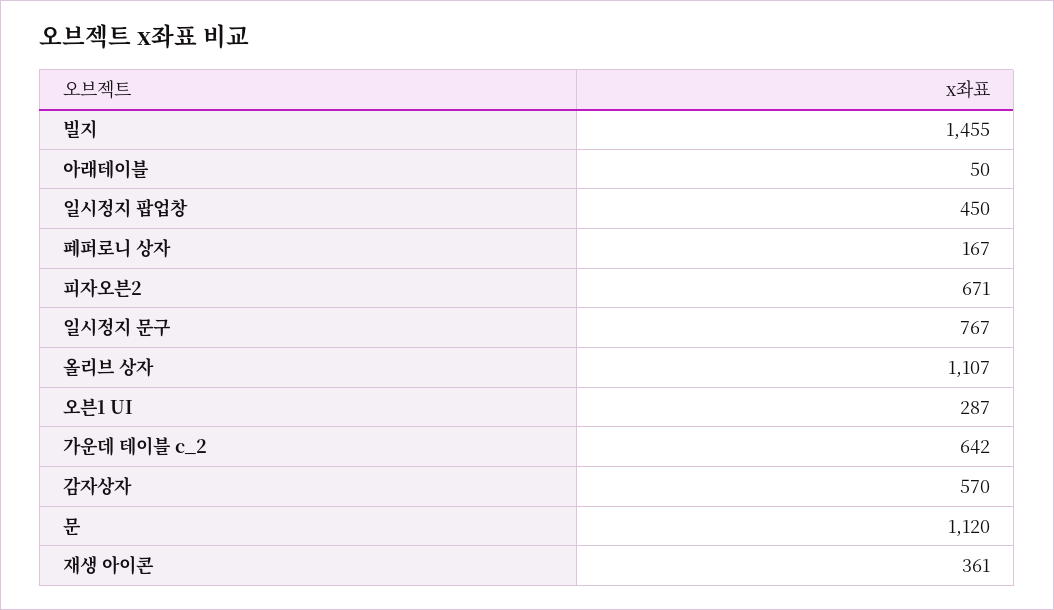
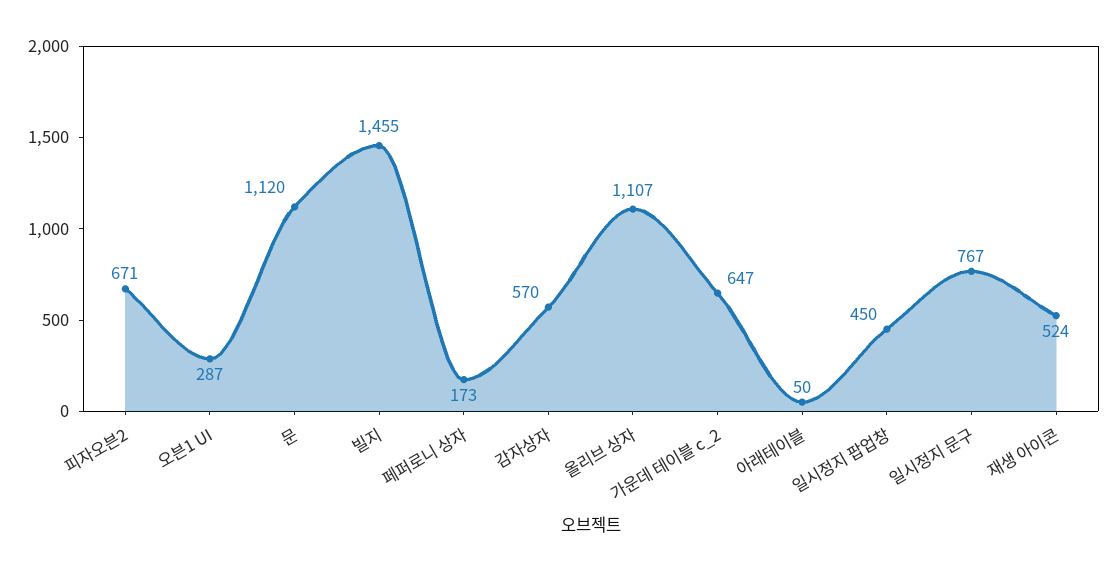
페퍼로니 상자: 167 -> 173
가운데 테이블 c_2: 642 -> 647
재생 아이콘: 361 -> 524

